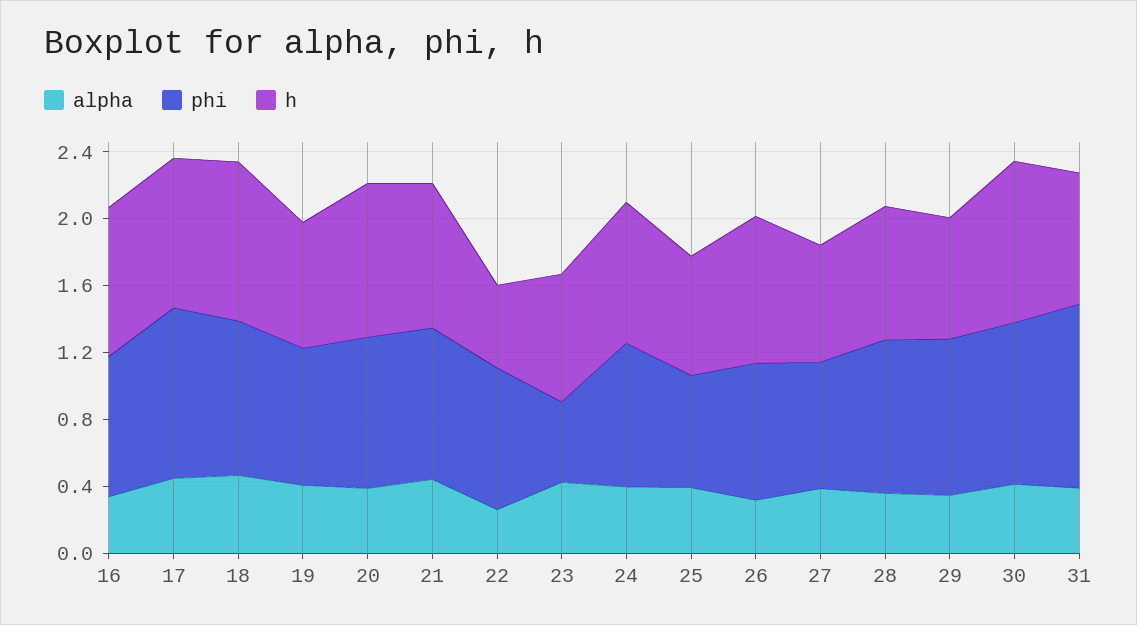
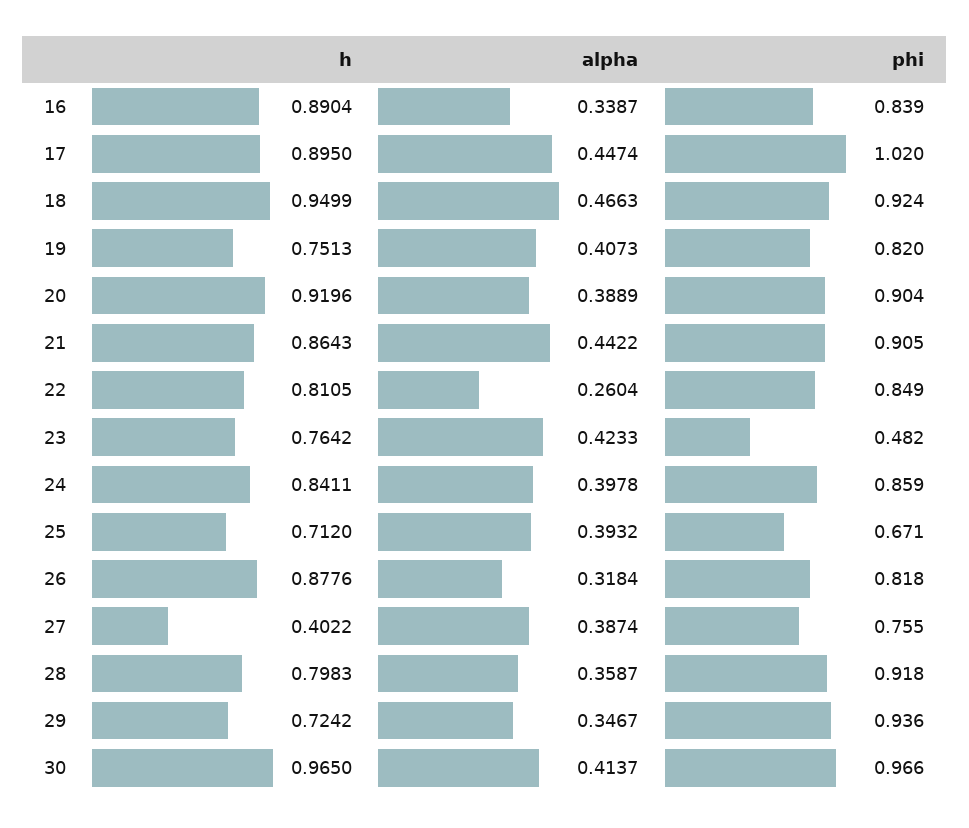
h, 22: 0.5 -> 0.8105
h, 27: 0.7 -> 0.4022
alpha, 31: 0.4 -> none
phi, 31: 1.1 -> none
h, 31: 0.8 -> none

